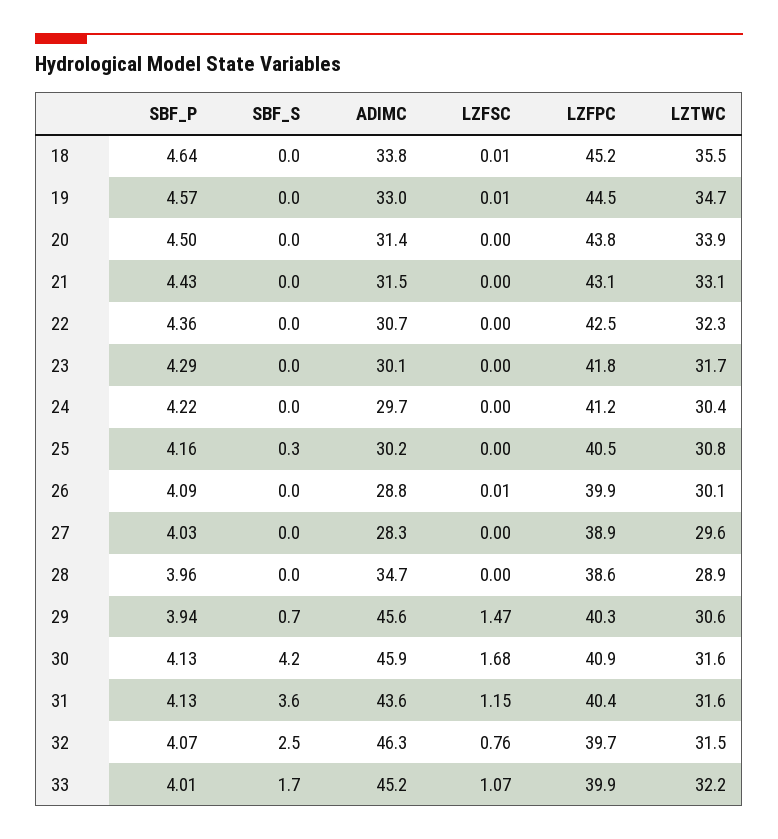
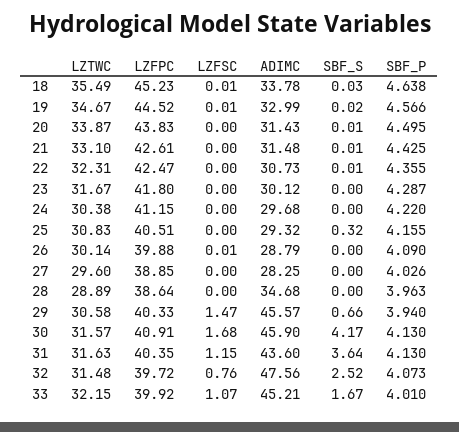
LZFPC, 21: 43.1 -> 42.61
ADIMC, 25: 30.2 -> 29.32
ADIMC, 32: 46.3 -> 47.56

